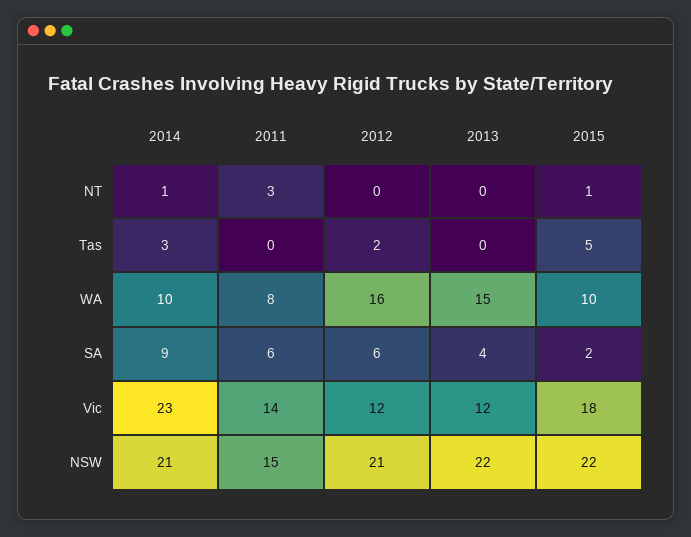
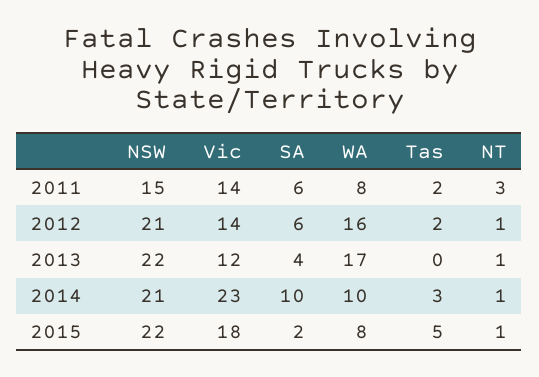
2012, NT: 0 -> 1
2013, NT: 0 -> 1
2011, Tas: 0 -> 2
2013, WA: 15 -> 17
2015, WA: 10 -> 8
2014, SA: 9 -> 10
2012, Vic: 12 -> 14

